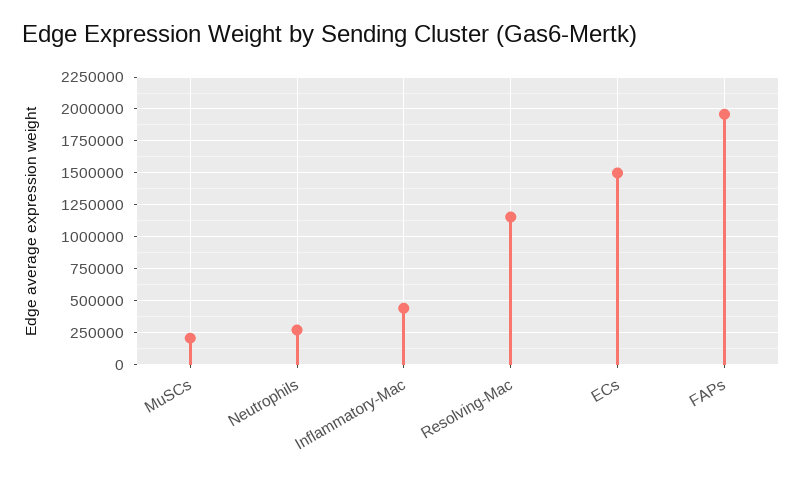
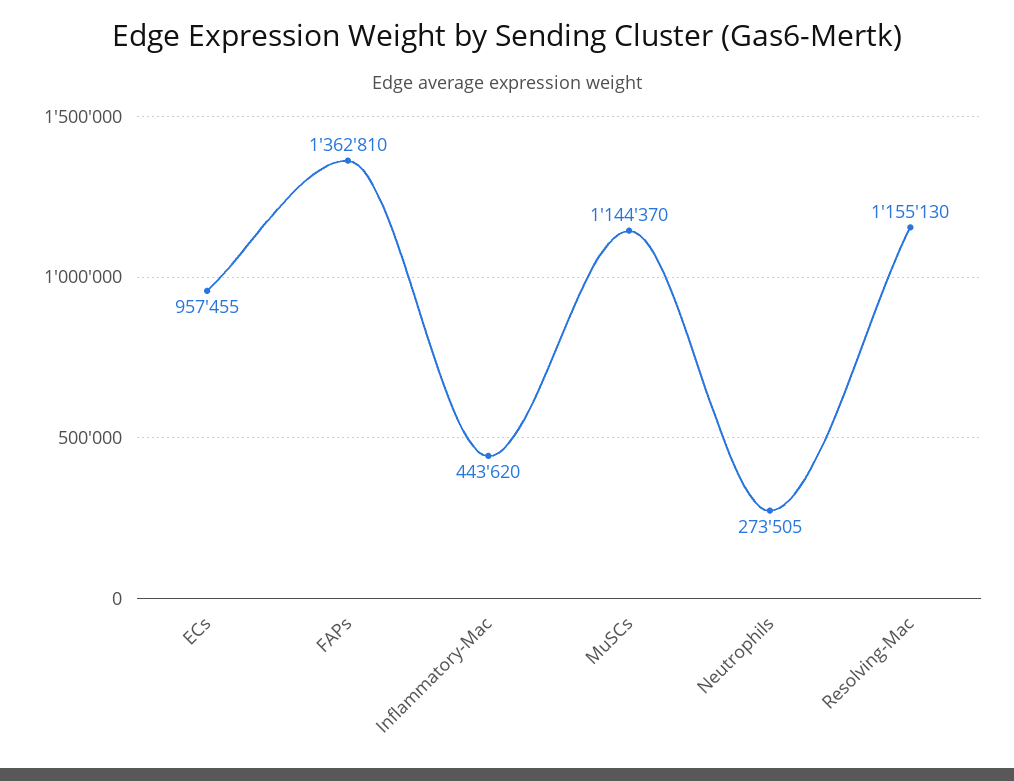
MuSCs: 200000 -> 1144370
ECs: 1500000 -> 957455
FAPs: 1950000 -> 1362810

